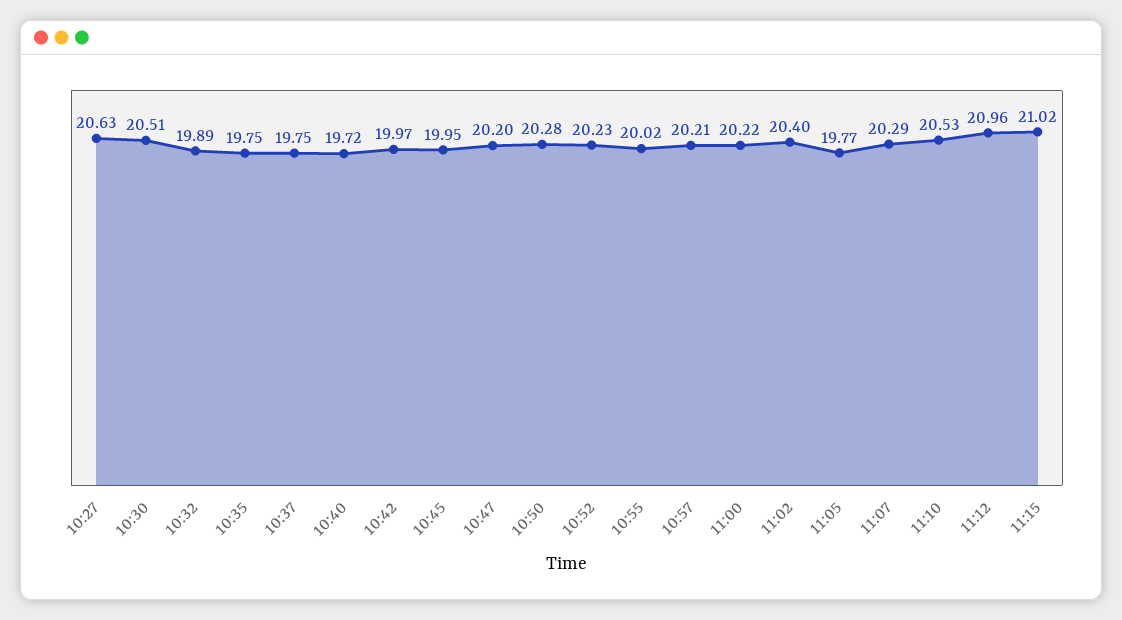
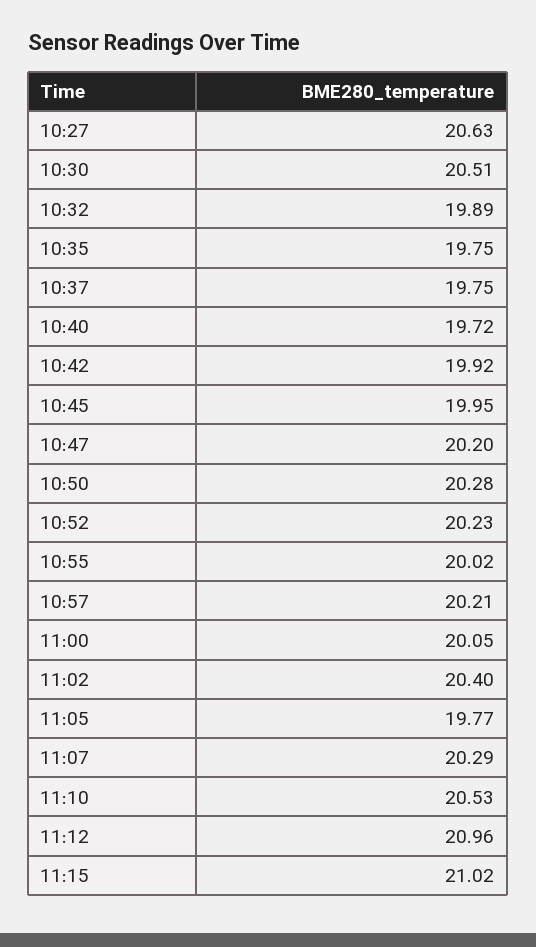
10:42: 19.97 -> 19.92
11:00: 20.22 -> 20.05

